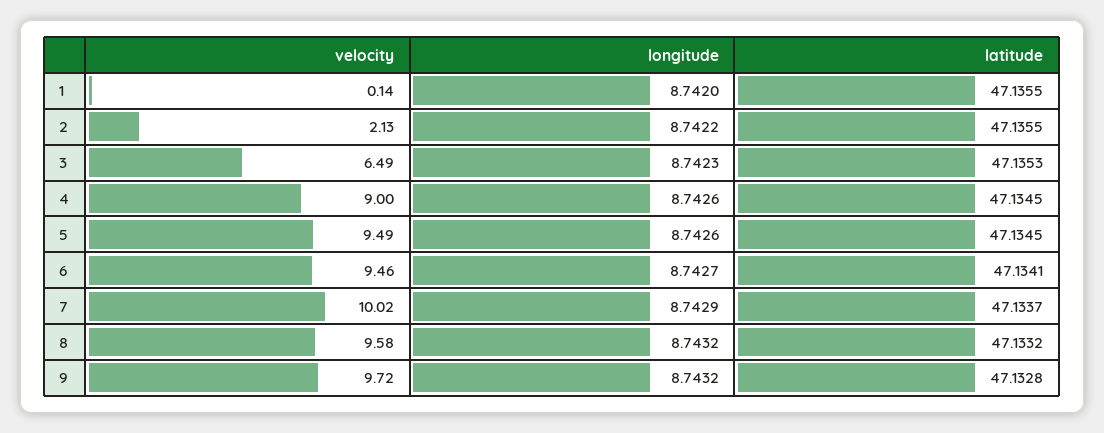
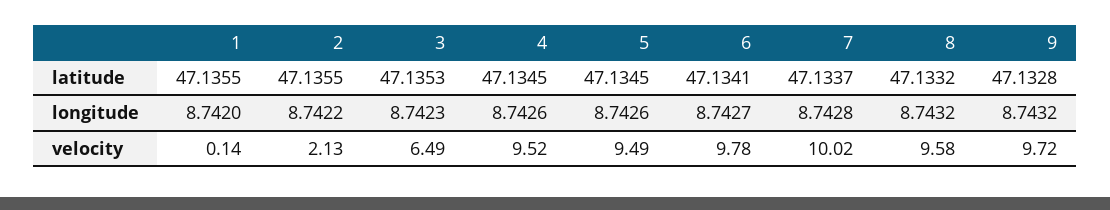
velocity, 4: 9 -> 9.52
velocity, 6: 9.46 -> 9.78
longitude, 7: 8.7429 -> 8.7428

